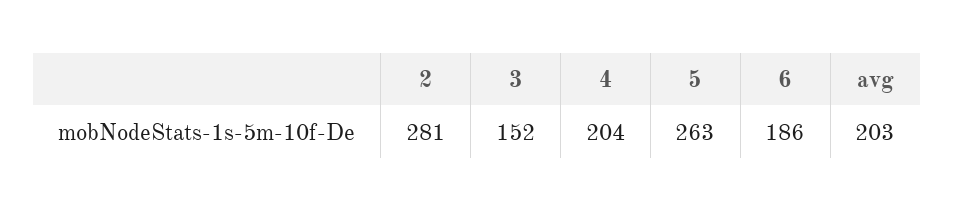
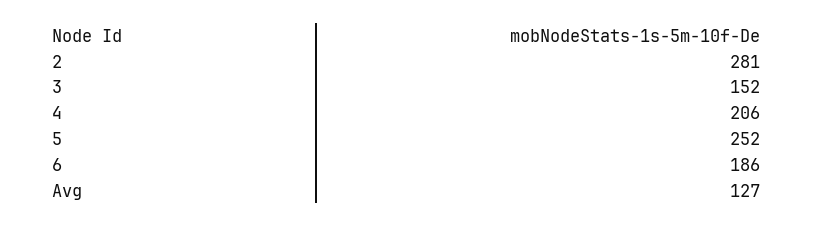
4: 204 -> 206
5: 263 -> 252
avg: 203 -> 127

